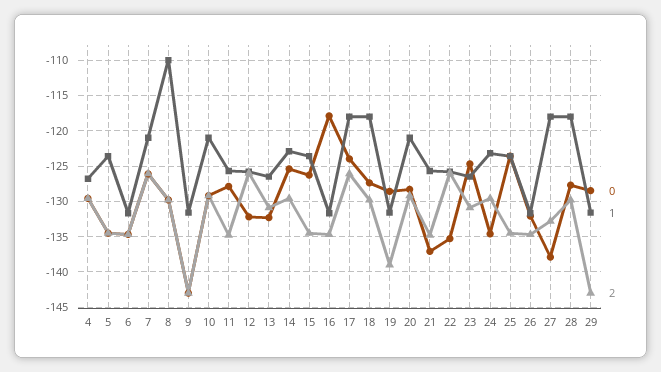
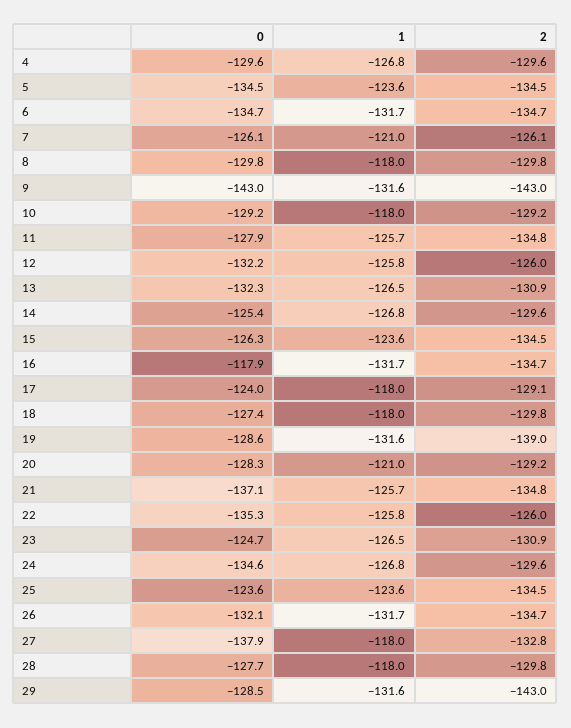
1, 8: -110 -> -118
1, 10: -121 -> -118
1, 14: -123 -> -126.8
2, 17: -126 -> -129.1
1, 24: -123 -> -126.8

